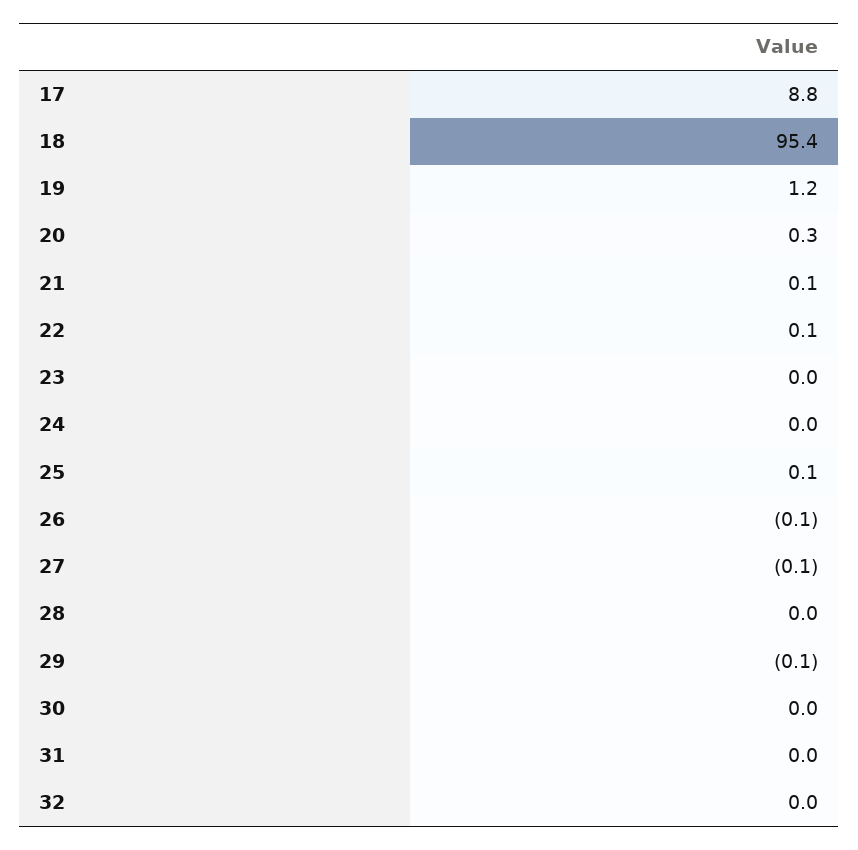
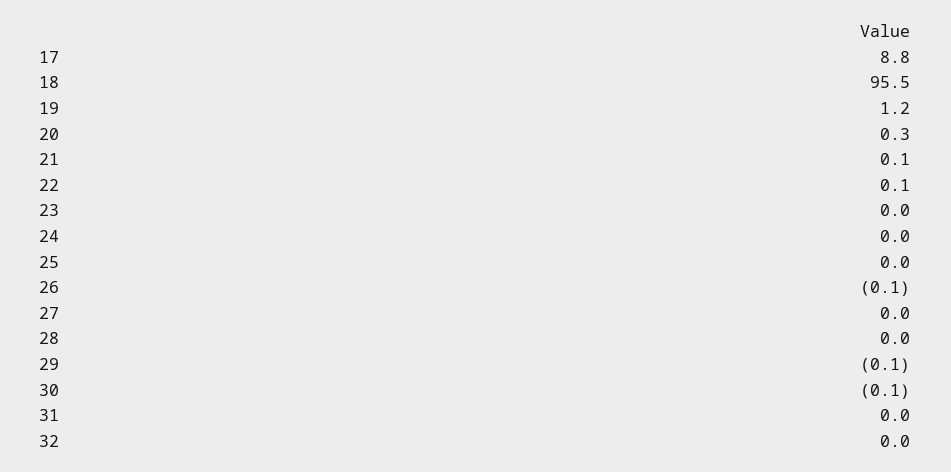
18: 95.4 -> 95.5
25: 0.1 -> 0
27: -0.1 -> 0
30: 0 -> -0.1

